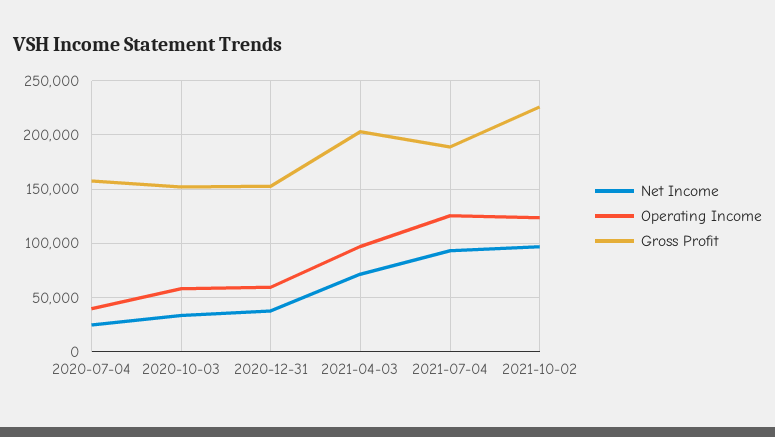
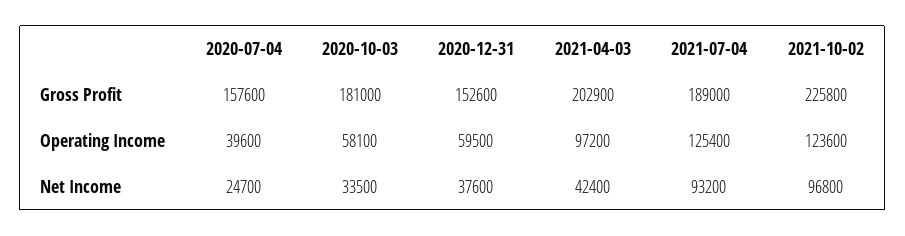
Gross Profit, 2020-10-03: 150000 -> 181000
Net Income, 2021-04-03: 70000 -> 42400

